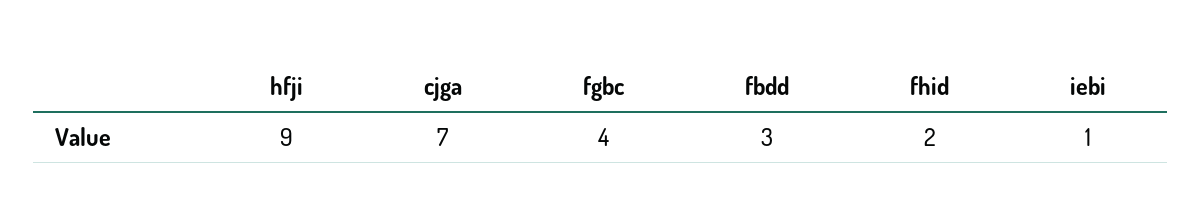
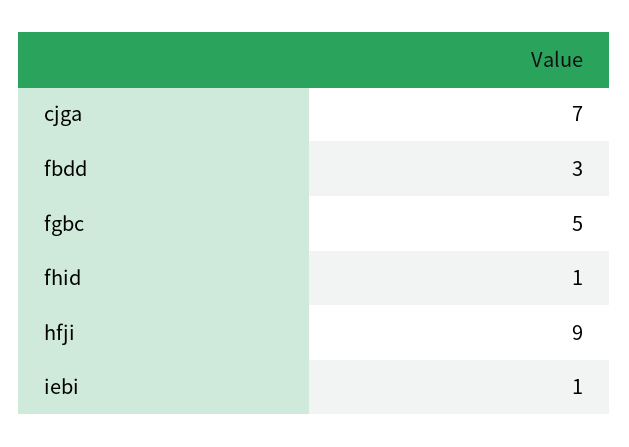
fgbc: 4 -> 5
fhid: 2 -> 1

